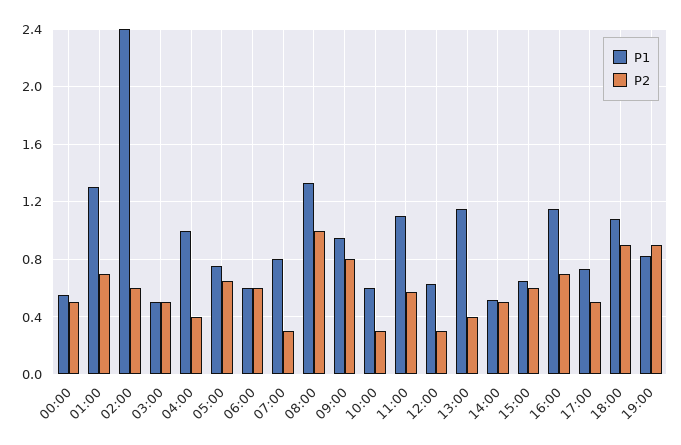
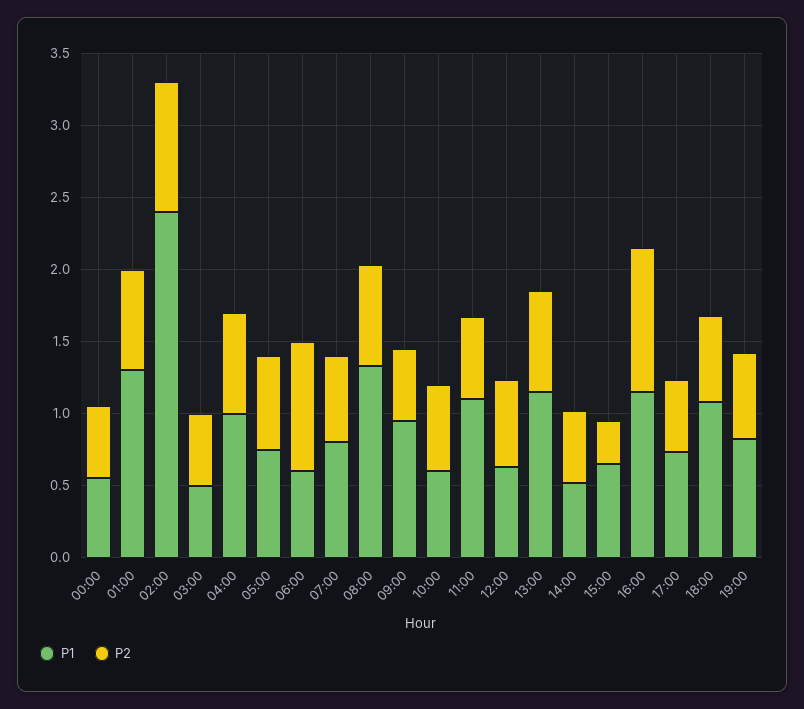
P2, 02:00: 0.6 -> 0.9
P2, 04:00: 0.4 -> 0.7
P2, 06:00: 0.6 -> 0.9
P2, 07:00: 0.3 -> 0.6
P2, 08:00: 1 -> 0.7
P2, 09:00: 0.8 -> 0.5
P2, 10:00: 0.3 -> 0.6
P2, 12:00: 0.3 -> 0.6
P2, 13:00: 0.4 -> 0.7
P2, 15:00: 0.6 -> 0.3
P2, 16:00: 0.7 -> 1
P2, 18:00: 0.9 -> 0.6
P2, 19:00: 0.9 -> 0.6

